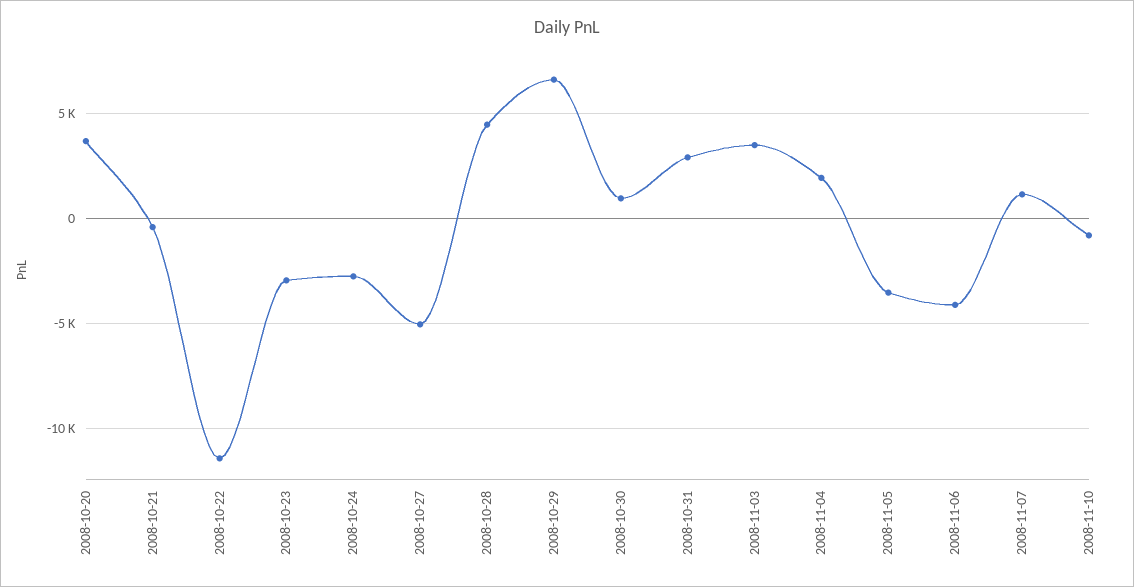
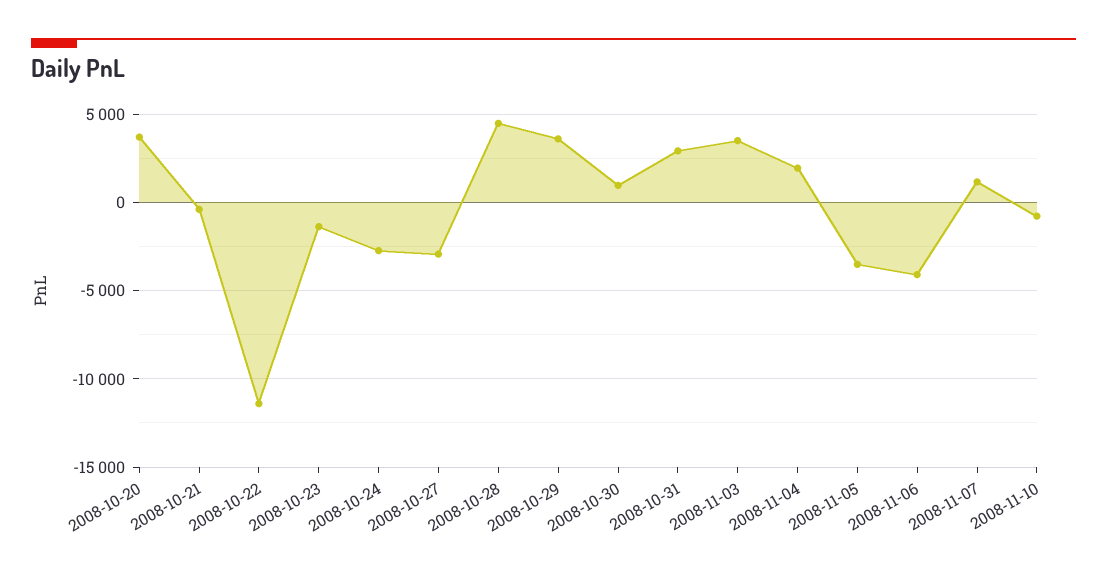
2008-10-23: -3000 -> -1500
2008-10-27: -5000 -> -3000
2008-10-29: 6500 -> 3500

